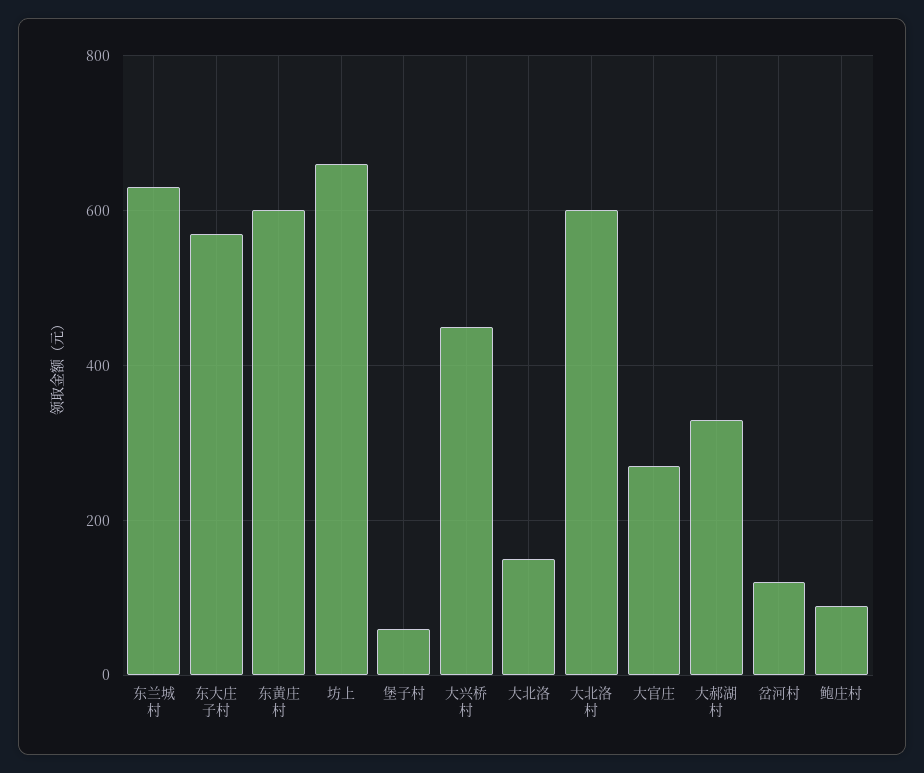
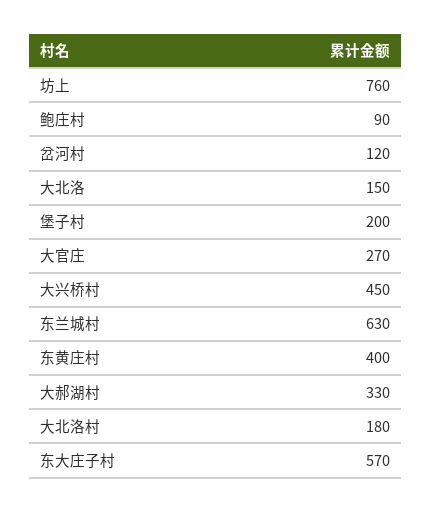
东黄庄村: 600 -> 400
坊上: 660 -> 760
堡子村: 60 -> 200
大北洛村: 600 -> 180

